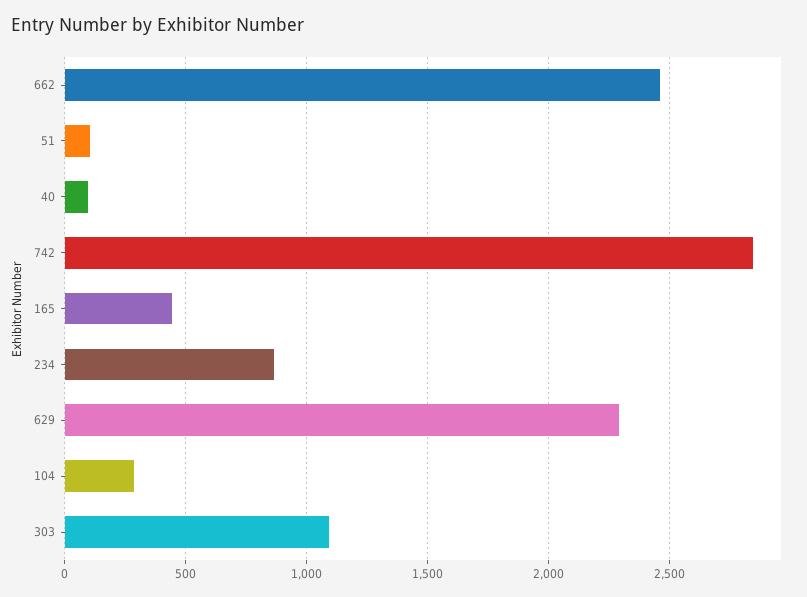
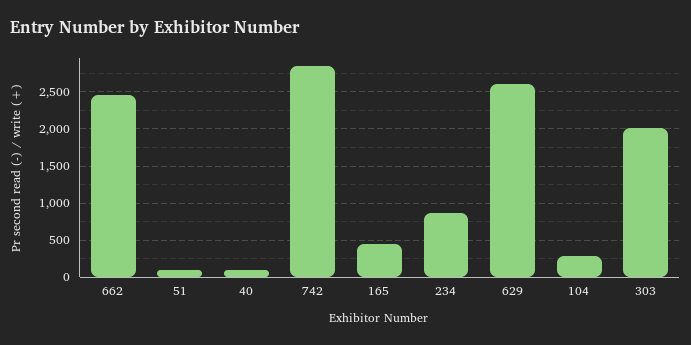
629: 2300 -> 2600
303: 1100 -> 2000

